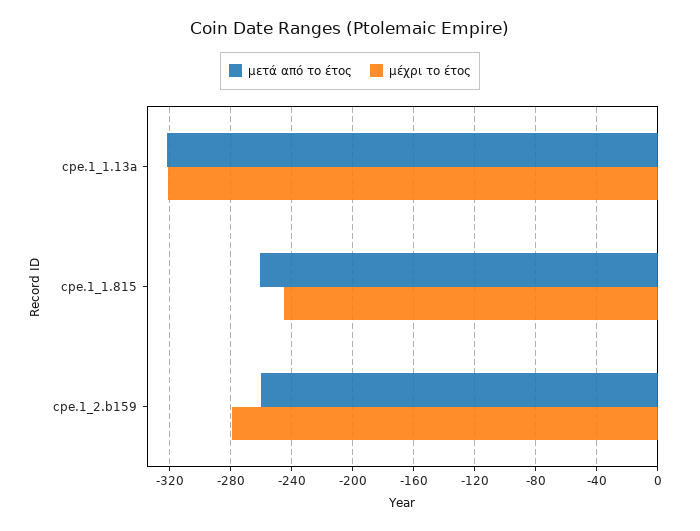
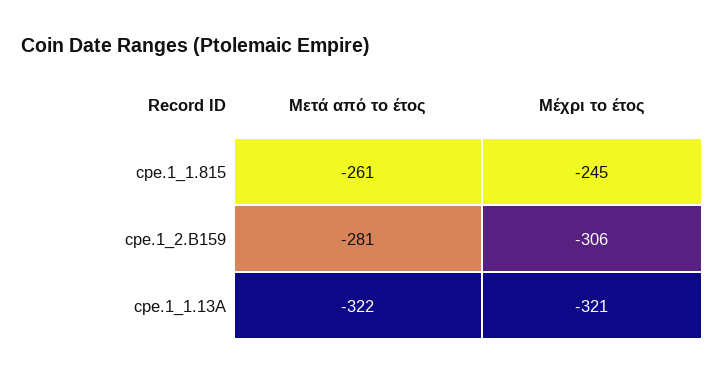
μετά από το έτος, cpe.1_2.b159: -260 -> -281
μέχρι το έτος, cpe.1_2.b159: -280 -> -306

